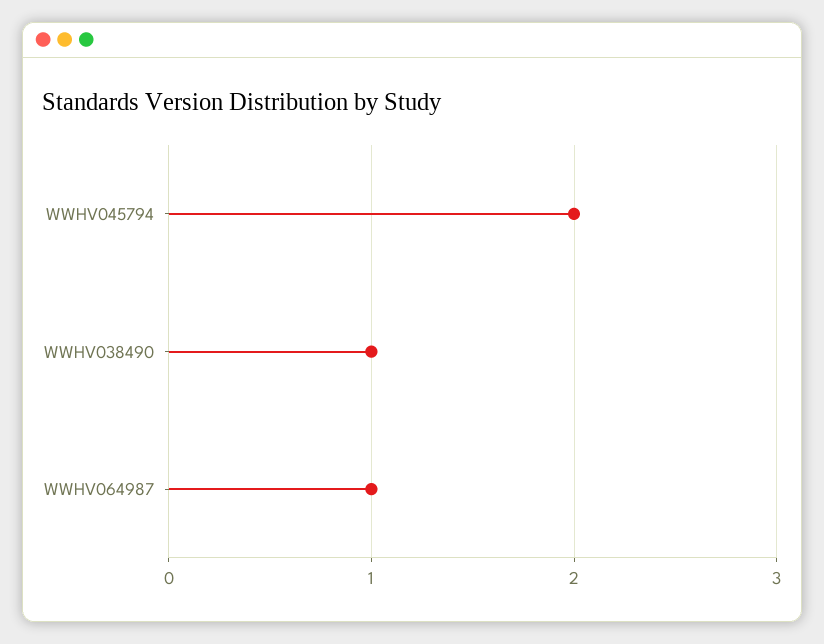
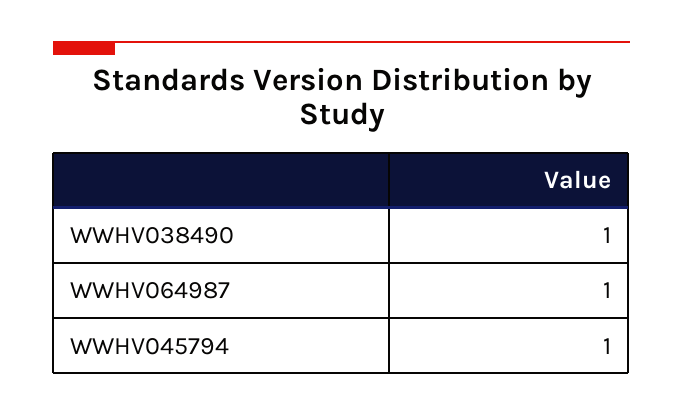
WWHV045794: 2 -> 1

